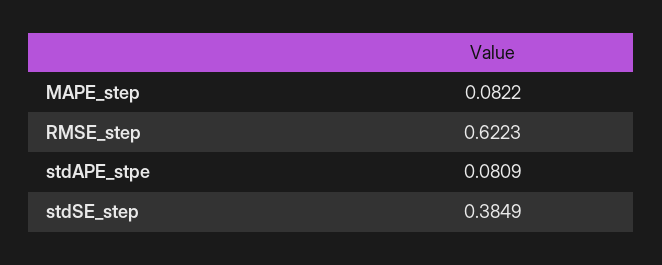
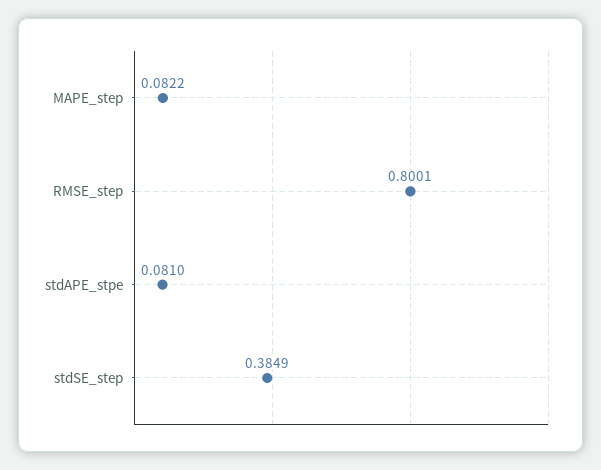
RMSE_step: 0.6223 -> 0.8001
stdAPE_stpe: 0.0809 -> 0.081

